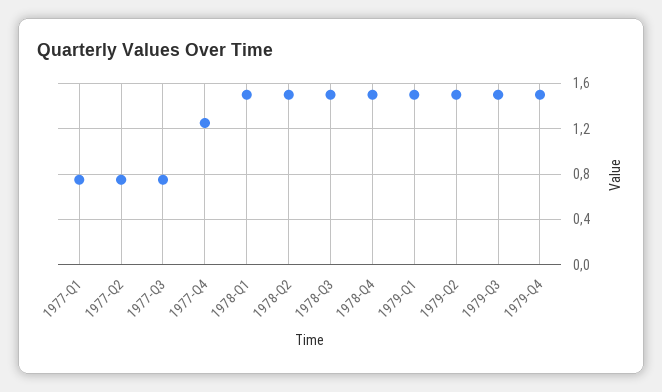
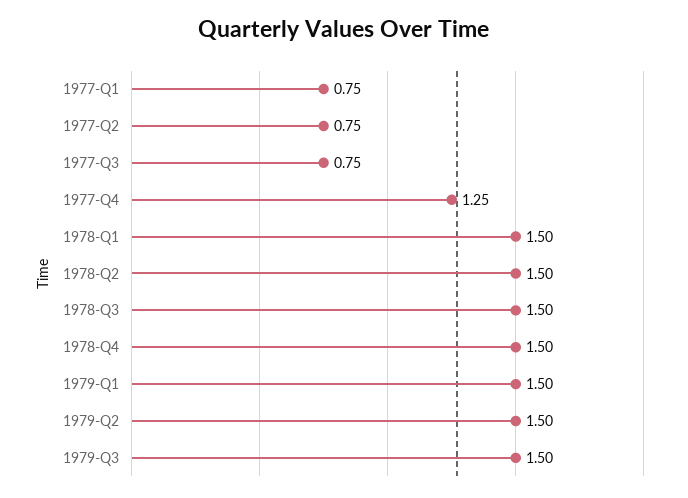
1979-Q4: 1.5 -> none

